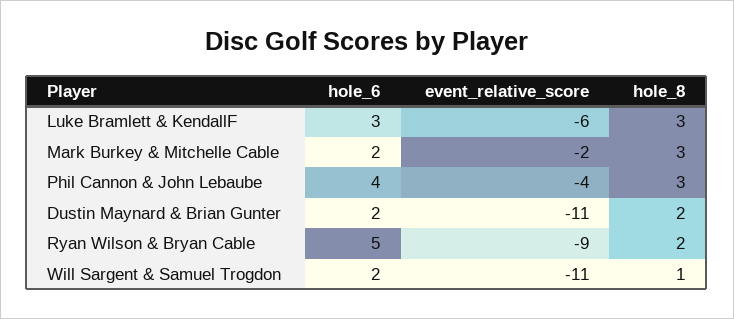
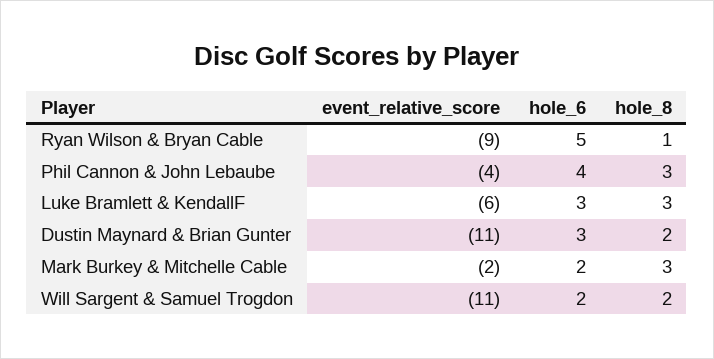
hole_6, Dustin Maynard & Brian Gunter: 2 -> 3
hole_8, Ryan Wilson & Bryan Cable: 2 -> 1
hole_8, Will Sargent & Samuel Trogdon: 1 -> 2

